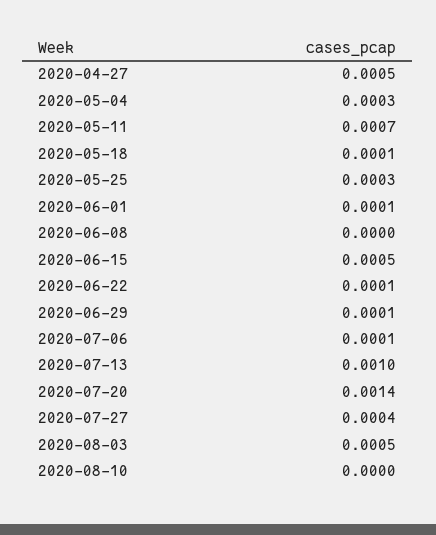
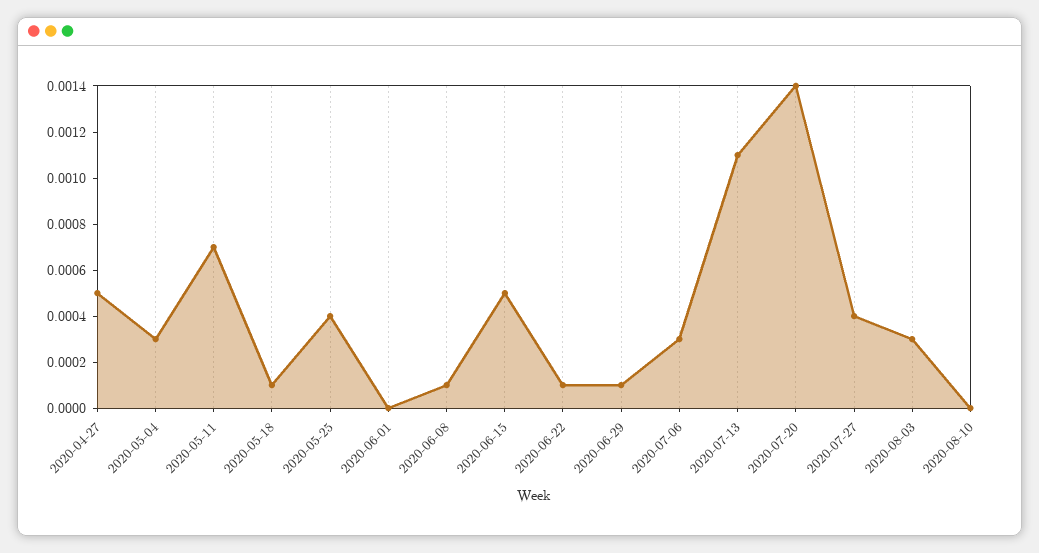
2020-05-25: 0.0003 -> 0.0004
2020-06-01: 0.0001 -> 0
2020-06-08: 0 -> 0.0001
2020-07-06: 0.0001 -> 0.0003
2020-07-13: 0.001 -> 0.0011
2020-08-03: 0.0005 -> 0.0003

